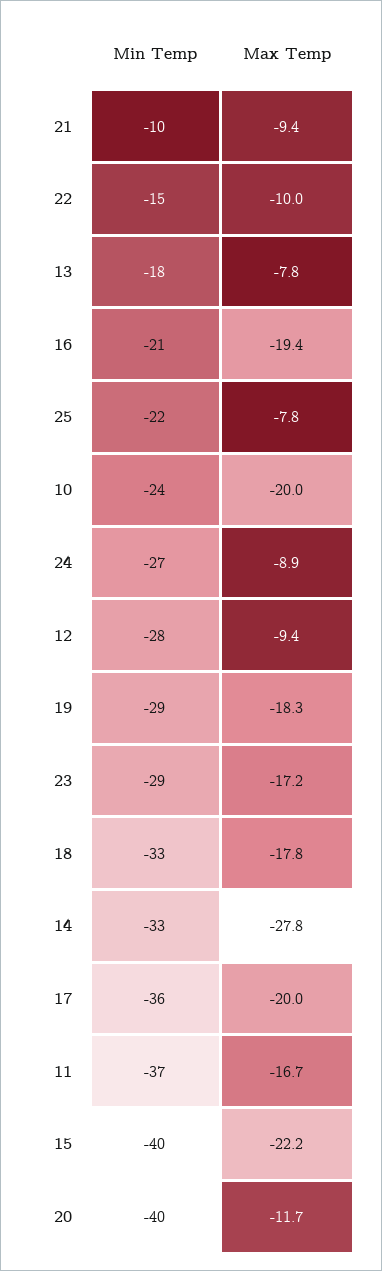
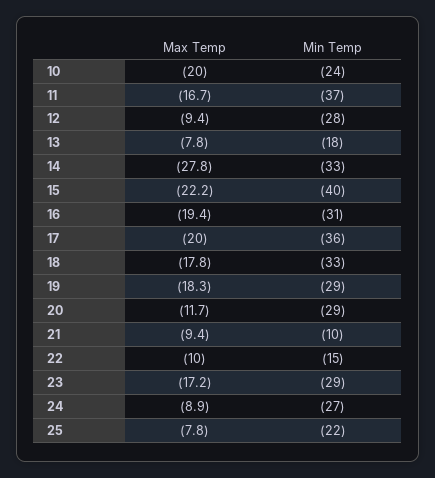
Min Temp, 16: -21 -> -31
Min Temp, 20: -40 -> -29

